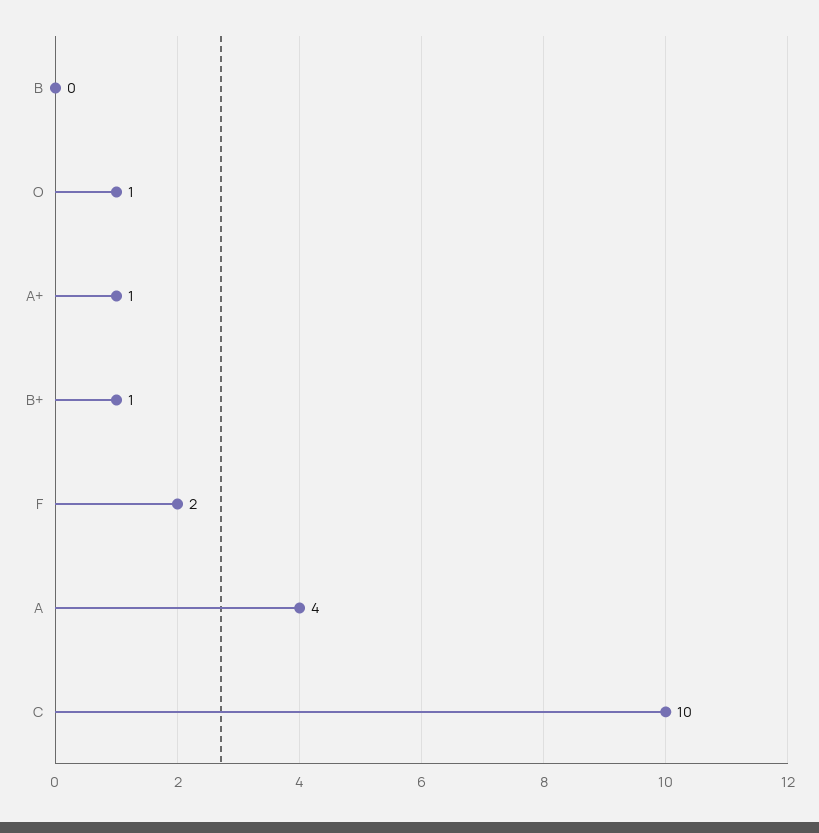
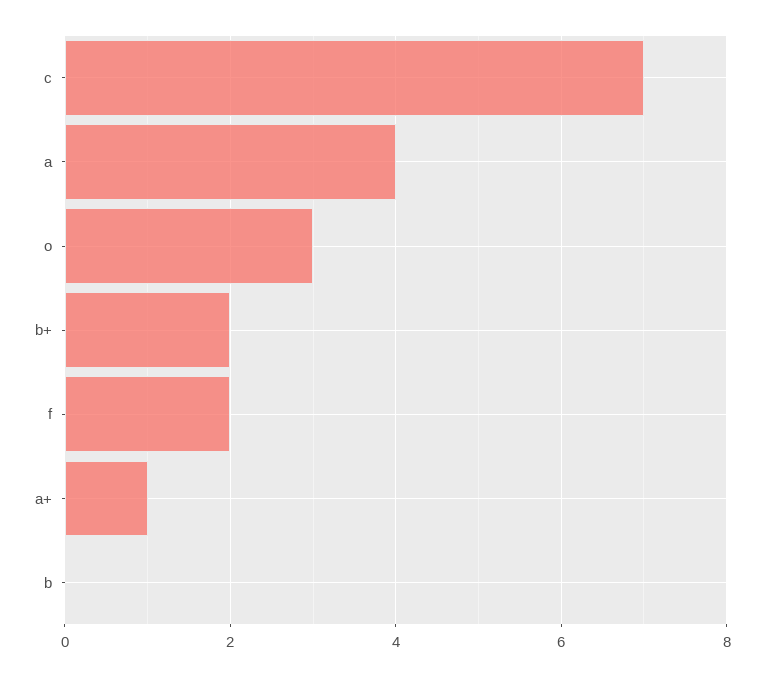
O: 1 -> 3
B+: 1 -> 2
C: 10 -> 7

